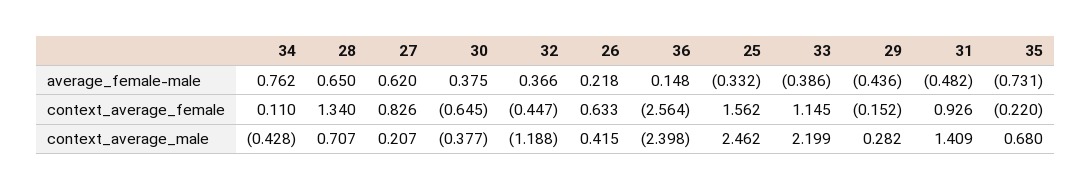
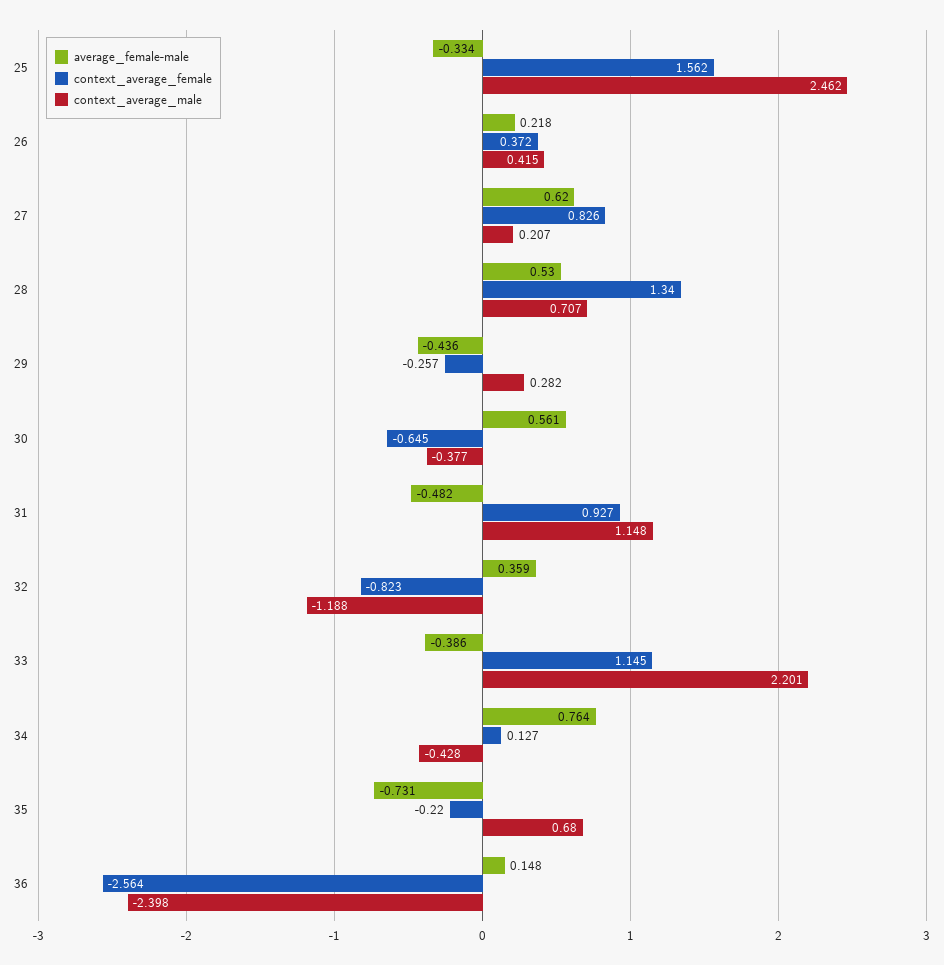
average_female-male, 34: 0.762 -> 0.764
average_female-male, 28: 0.65 -> 0.53
average_female-male, 30: 0.375 -> 0.561
average_female-male, 32: 0.366 -> 0.359
average_female-male, 25: -0.332 -> -0.334
context_average_female, 34: 0.11 -> 0.127
context_average_female, 32: -0.447 -> -0.823
context_average_female, 26: 0.633 -> 0.372
context_average_female, 29: -0.152 -> -0.257
context_average_female, 31: 0.926 -> 0.927
context_average_male, 33: 2.199 -> 2.201
context_average_male, 31: 1.409 -> 1.148

